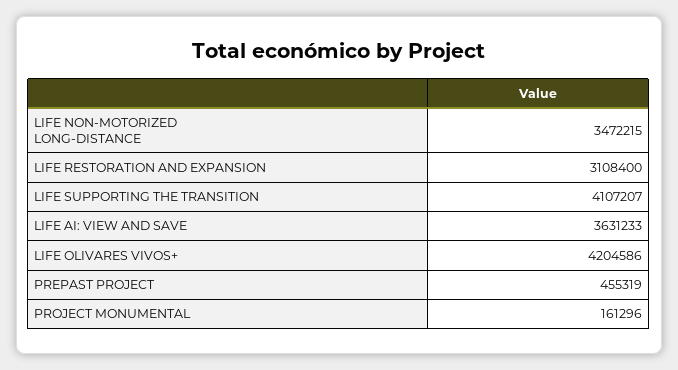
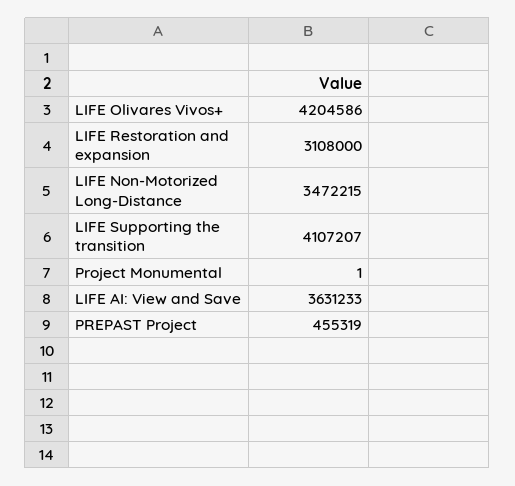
LIFE RESTORATION AND EXPANSION: 3108400 -> 3108000
PROJECT MONUMENTAL: 161296 -> 1

